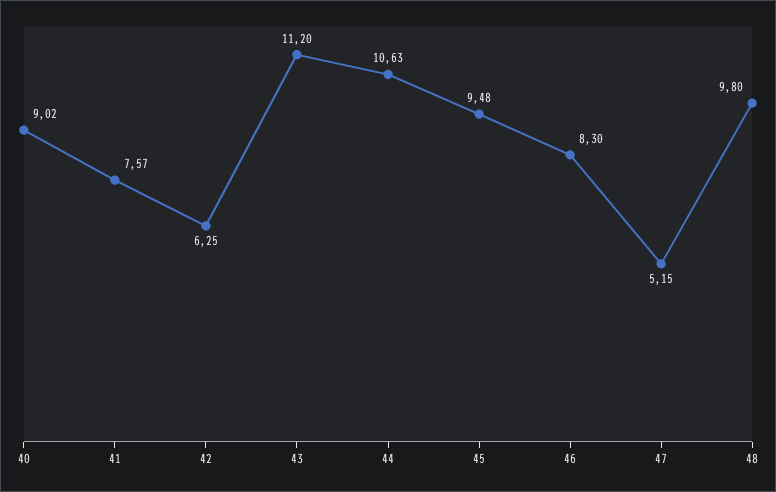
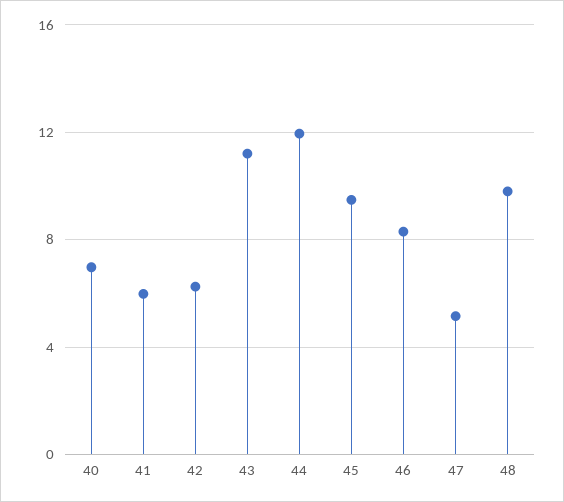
40: 9.02 -> 7
41: 7.57 -> 6
44: 10.63 -> 12

